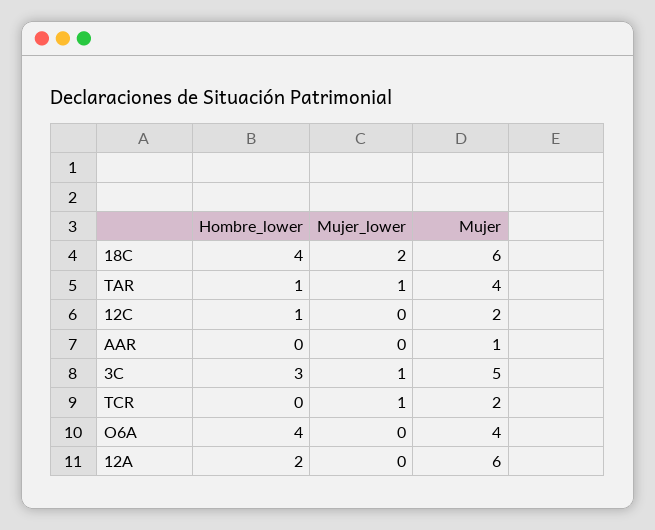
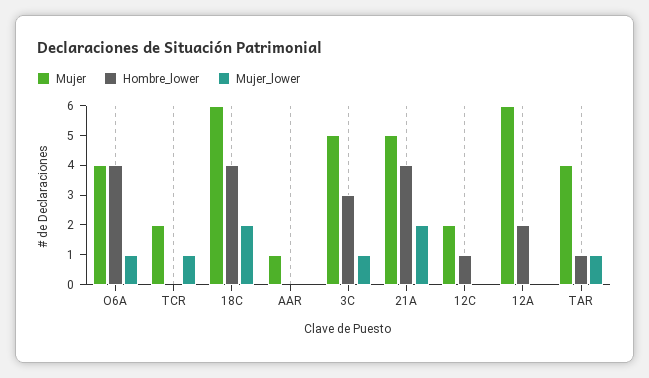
Mujer_lower, O6A: 0 -> 1
Mujer, 21A: none -> 5
Hombre_lower, 21A: none -> 4
Mujer_lower, 21A: none -> 2

